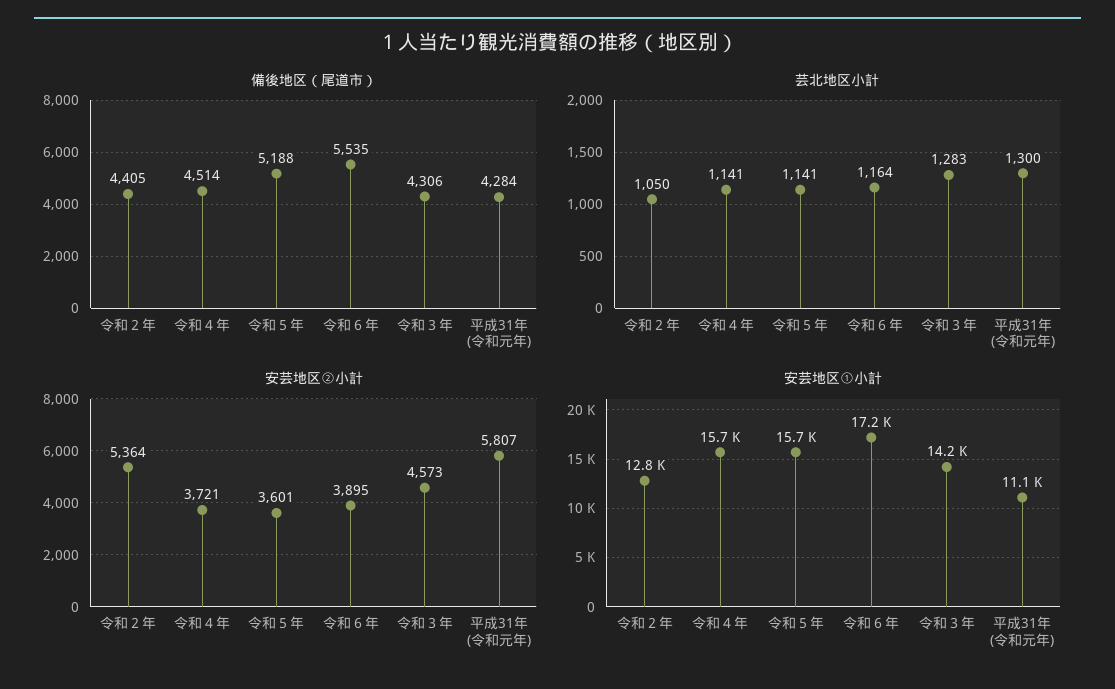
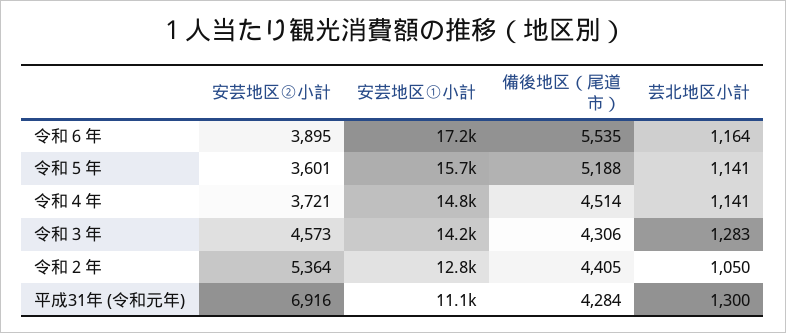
安芸地区②小計, 平成31年 (令和元年): 5807 -> 6916
安芸地区①小計, 令和４年: 15700 -> 14800

